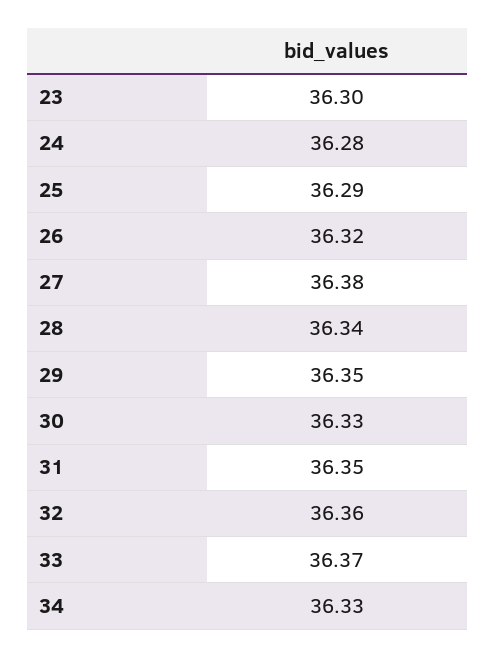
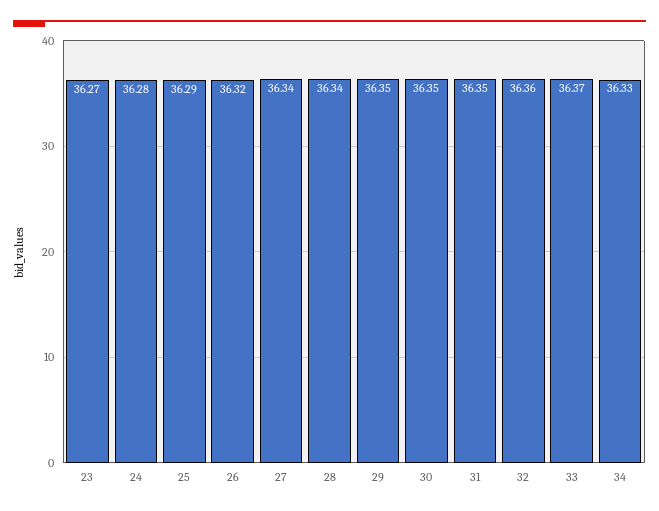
23: 36.3 -> 36.27
27: 36.38 -> 36.34
30: 36.33 -> 36.35

